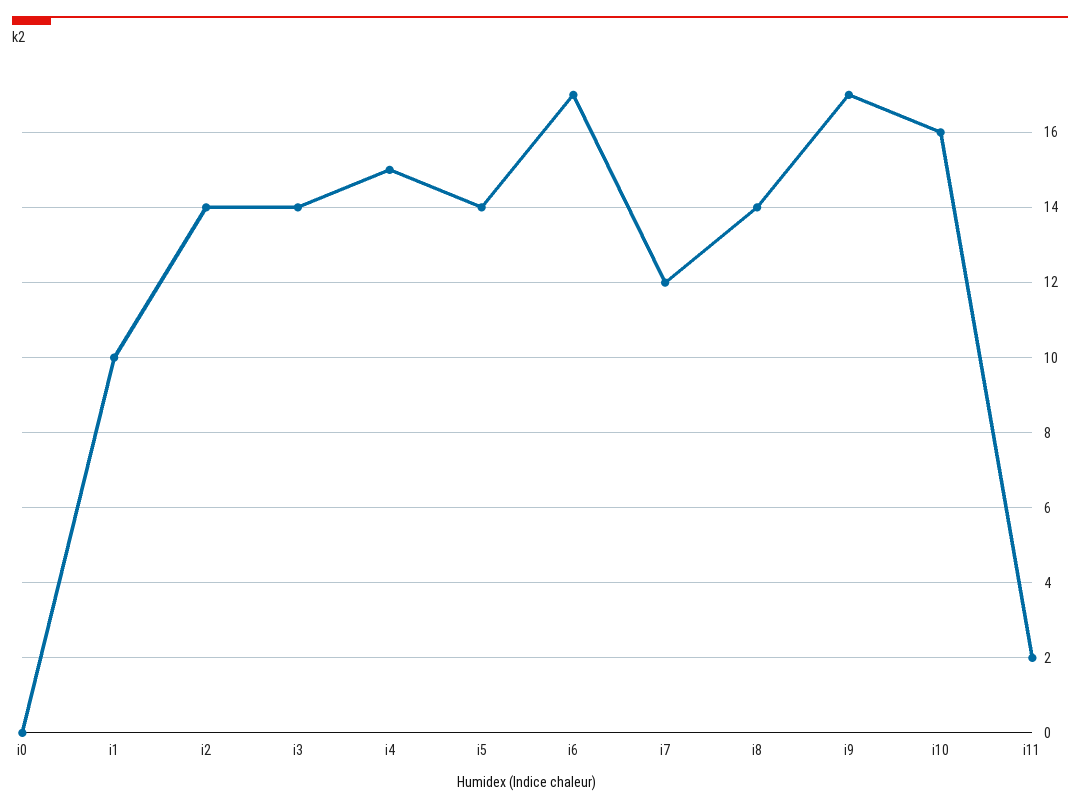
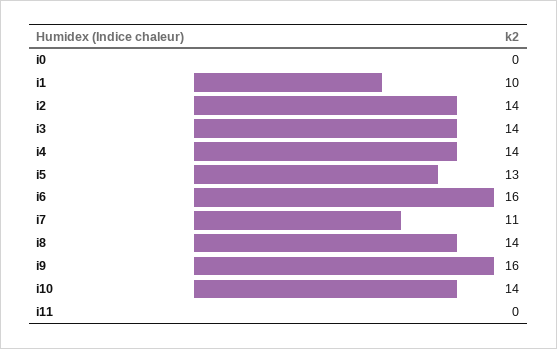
i4: 15 -> 14
i5: 14 -> 13
i6: 17 -> 16
i7: 12 -> 11
i9: 17 -> 16
i10: 16 -> 14
i11: 2 -> 0

